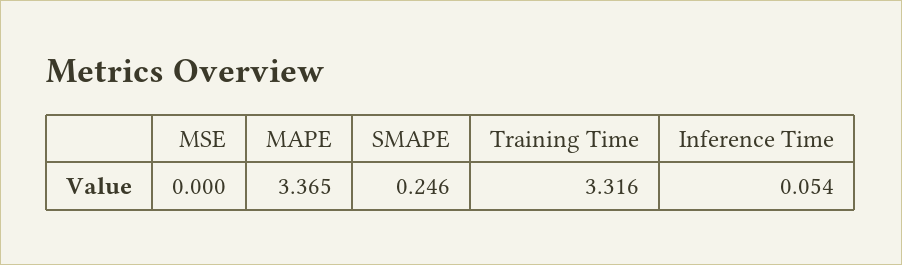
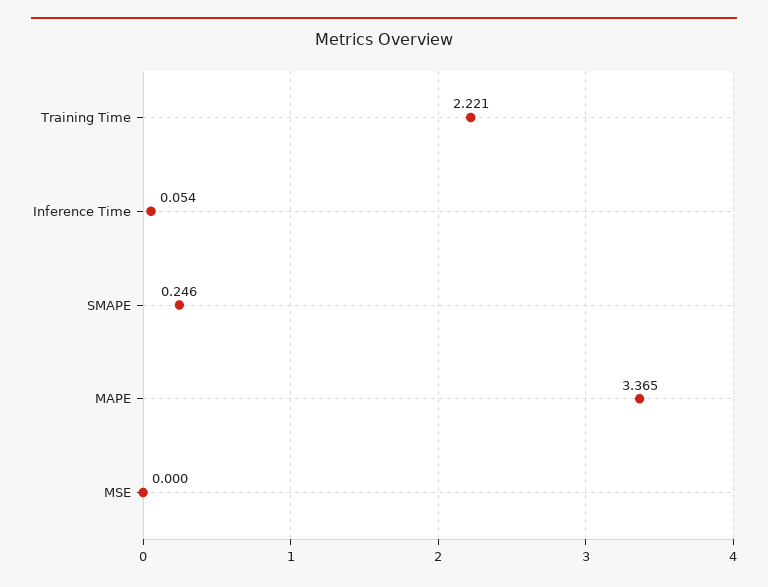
Training Time: 3.316 -> 2.221

